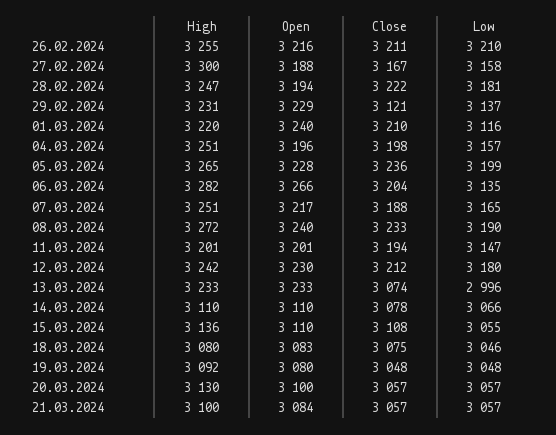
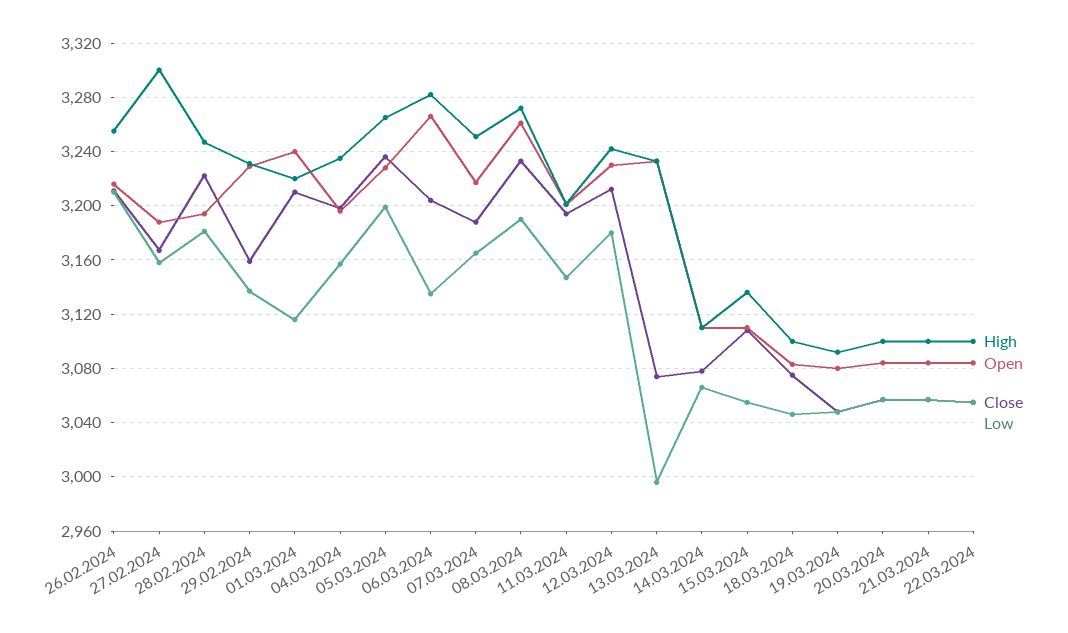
Close, 29.02.2024: 3121 -> 3160
High, 04.03.2024: 3251 -> 3235
Open, 08.03.2024: 3240 -> 3260
High, 18.03.2024: 3080 -> 3100
High, 20.03.2024: 3130 -> 3100
Open, 20.03.2024: 3100 -> 3085
High, 22.03.2024: none -> 3100
Open, 22.03.2024: none -> 3085
Close, 22.03.2024: none -> 3055
Low, 22.03.2024: none -> 3055

